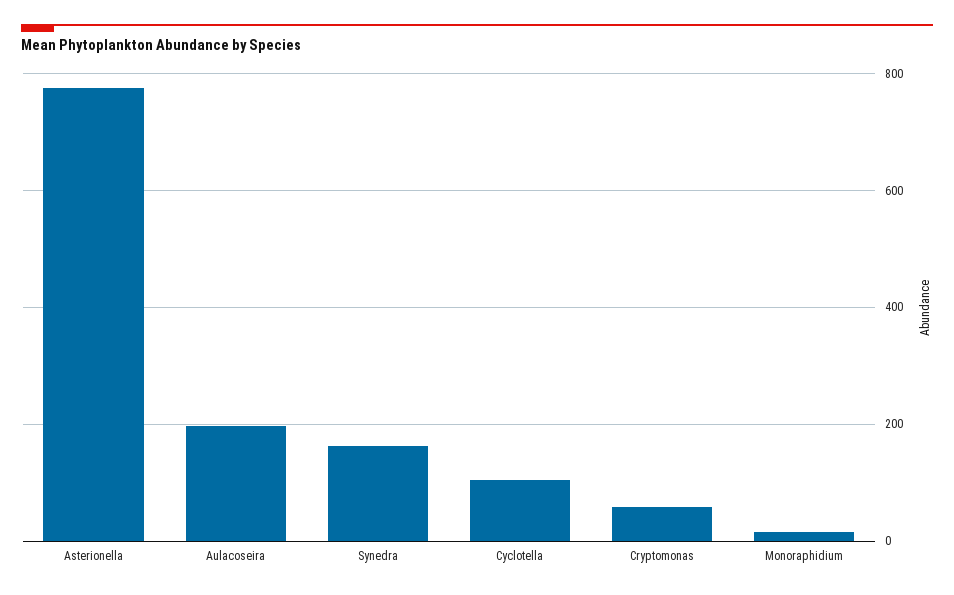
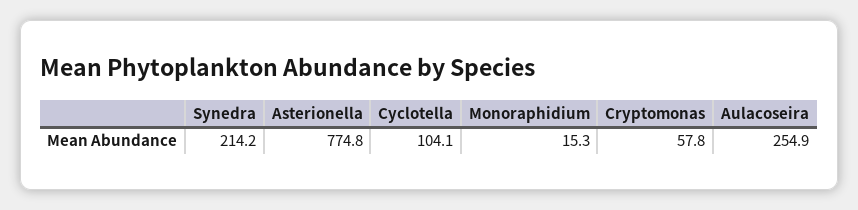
Aulacoseira: 200 -> 254.9
Synedra: 160 -> 214.2

